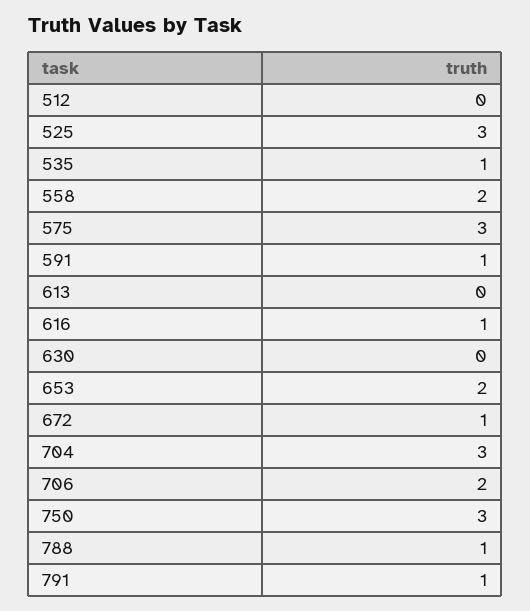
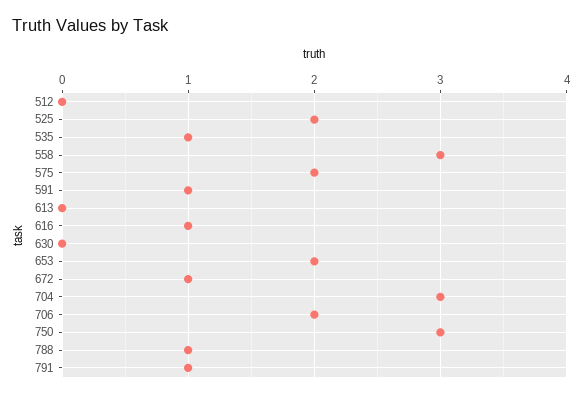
525: 3 -> 2
558: 2 -> 3
575: 3 -> 2

